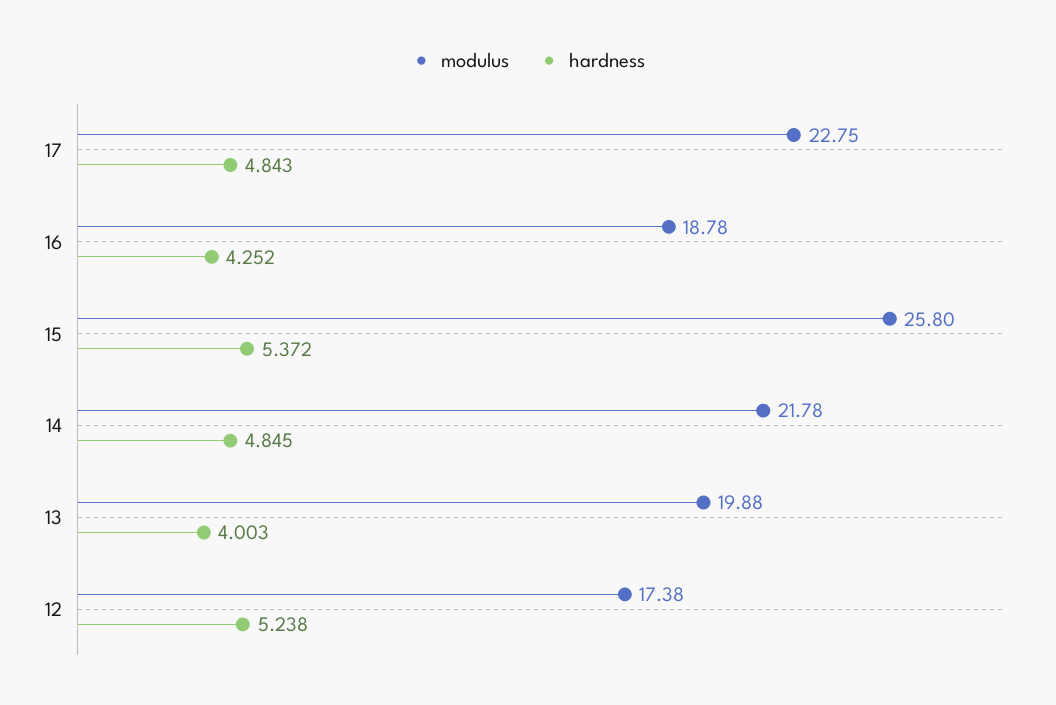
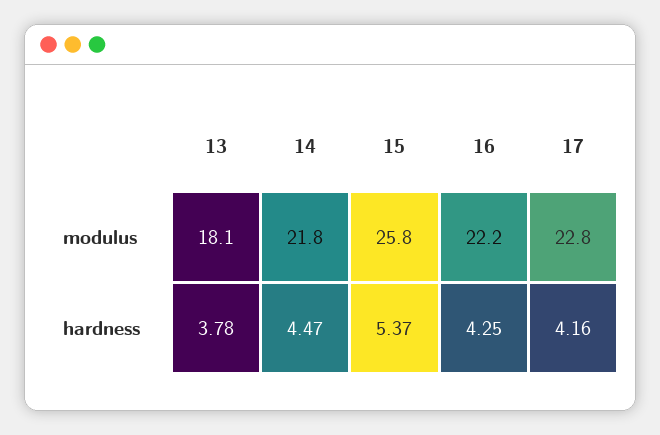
hardness, 17: 4.843 -> 4.16
modulus, 16: 18.78 -> 22.2
hardness, 14: 4.845 -> 4.47
modulus, 13: 19.88 -> 18.1
hardness, 13: 4.003 -> 3.78
modulus, 12: 17.38 -> none
hardness, 12: 5.238 -> none

